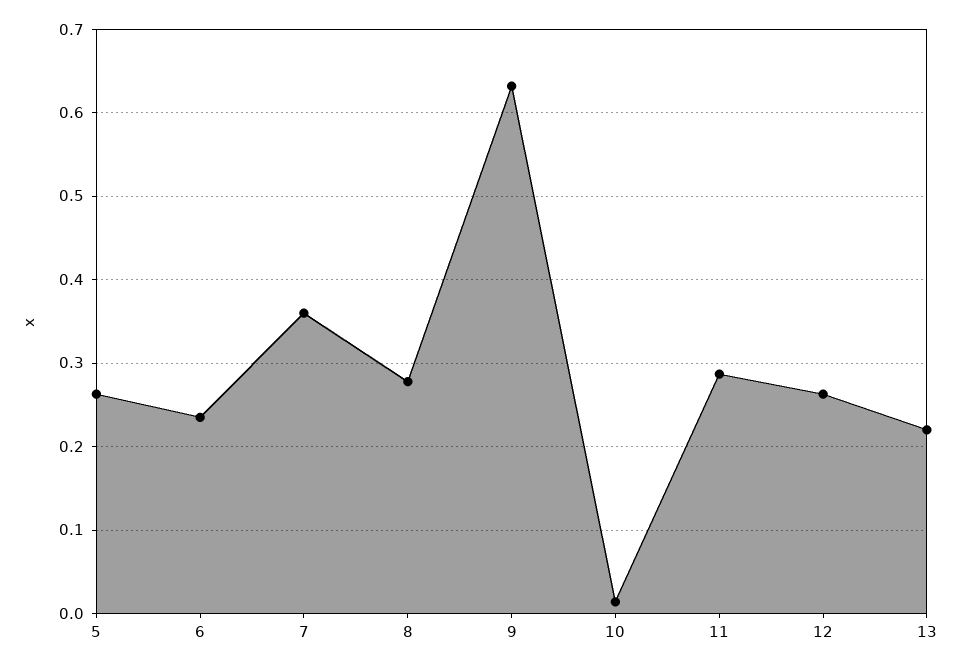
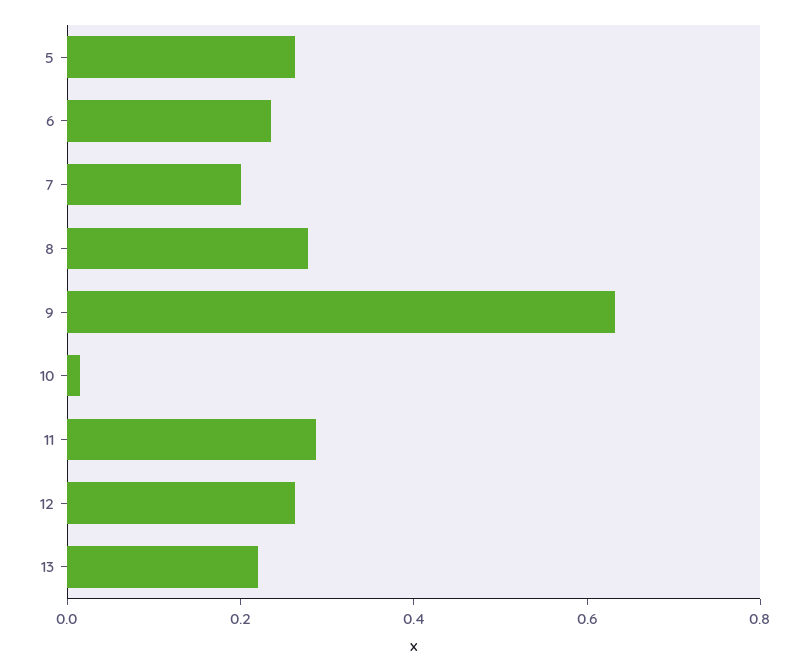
7: 0.36 -> 0.2

